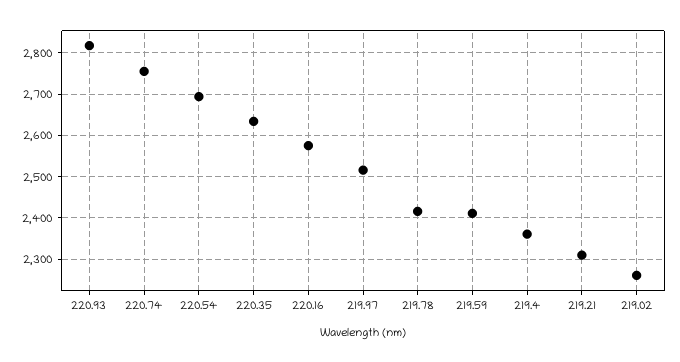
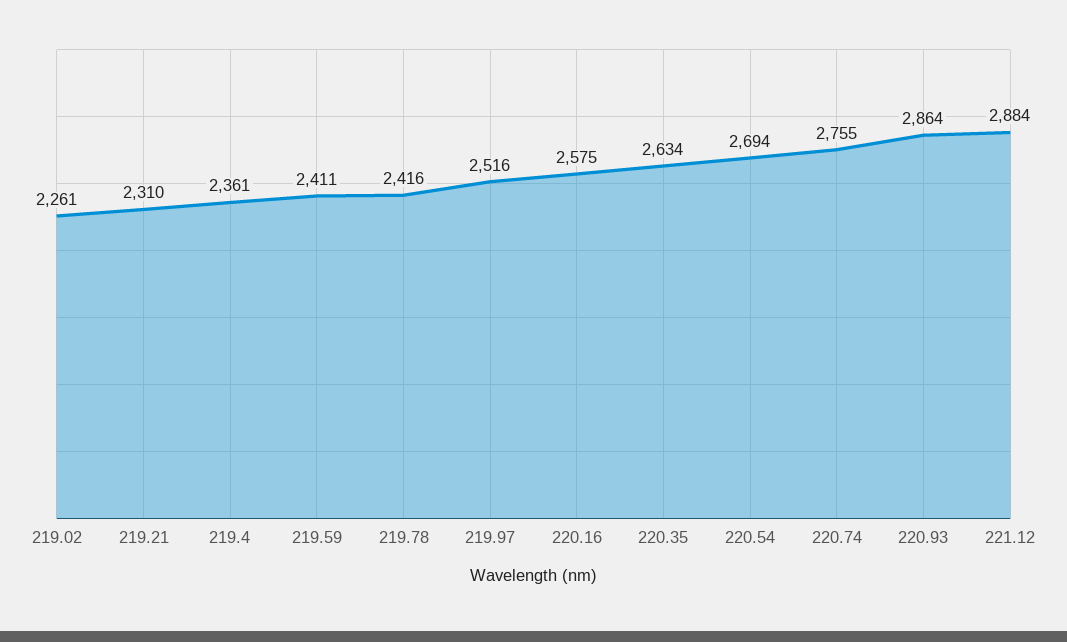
220.93: 2820 -> 2864
221.12: none -> 2884

